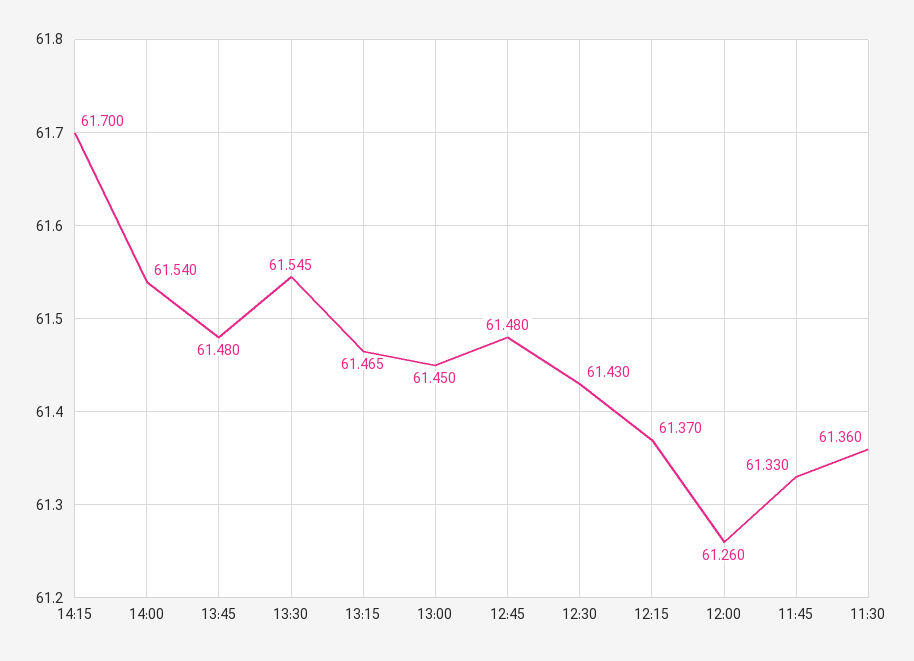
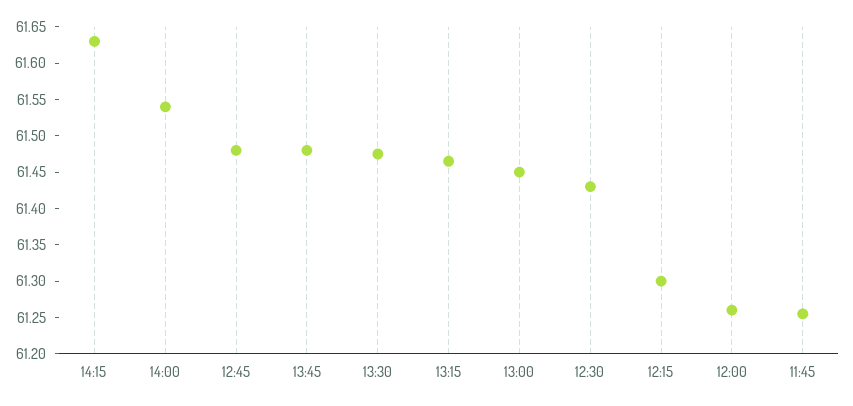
14:15: 61.7 -> 61.625
13:30: 61.545 -> 61.475
12:15: 61.37 -> 61.3
11:45: 61.33 -> 61.25
11:30: 61.36 -> none

